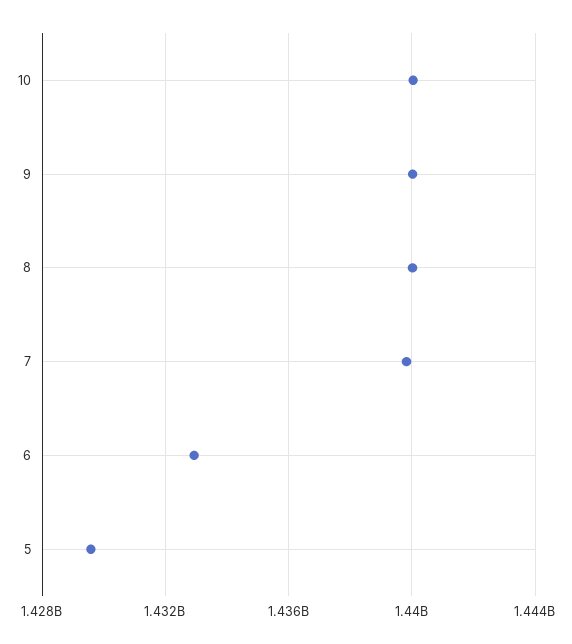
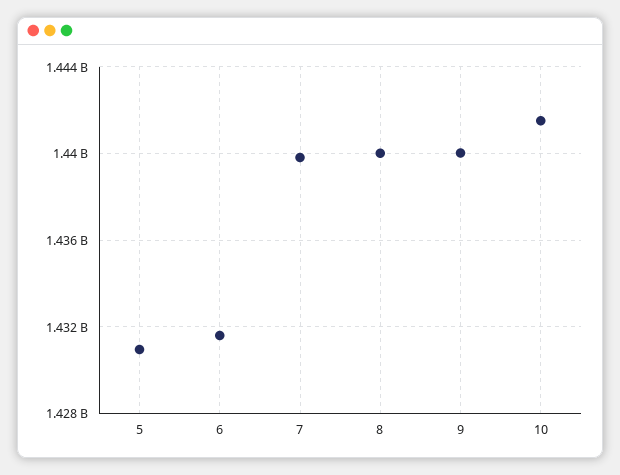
10: 1440000000 -> 1441500000
6: 1433000000 -> 1431500000
5: 1429500000 -> 1431000000

